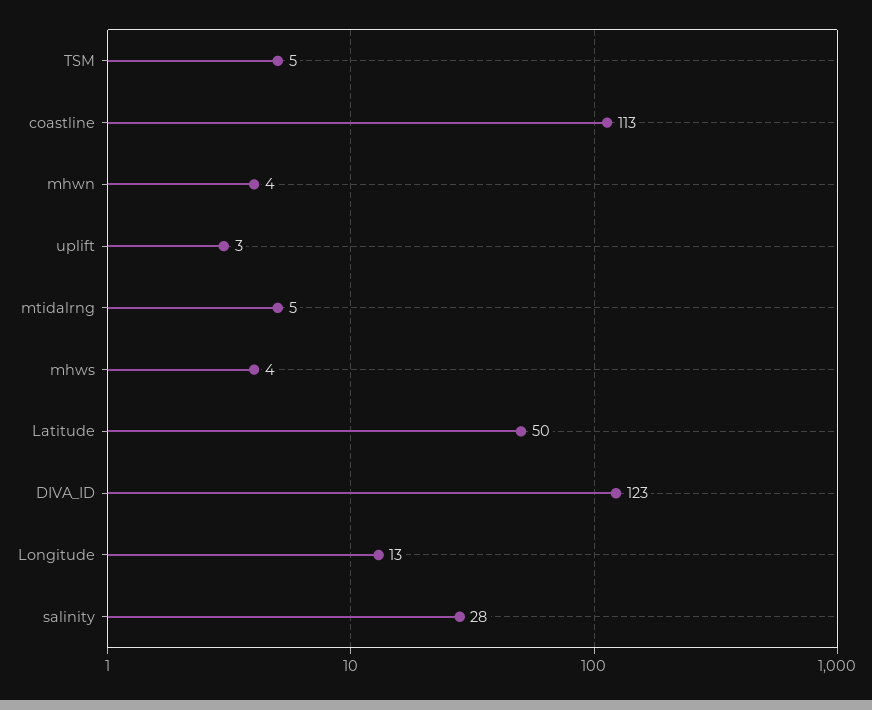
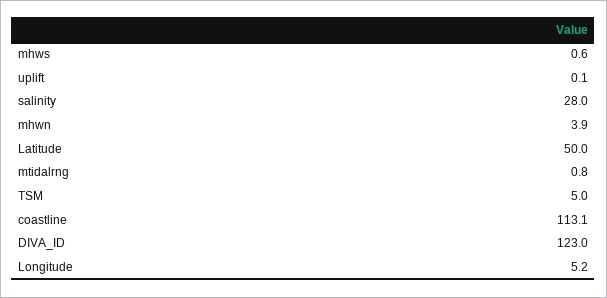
uplift: 3 -> 0.1
mtidalrng: 5 -> 0.8
mhws: 4 -> 0.6
Longitude: 13 -> 5.2

